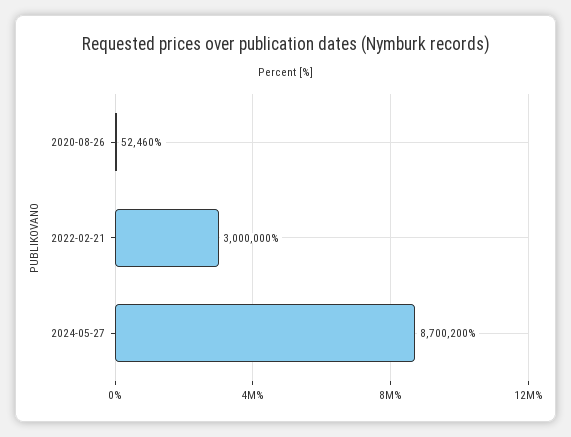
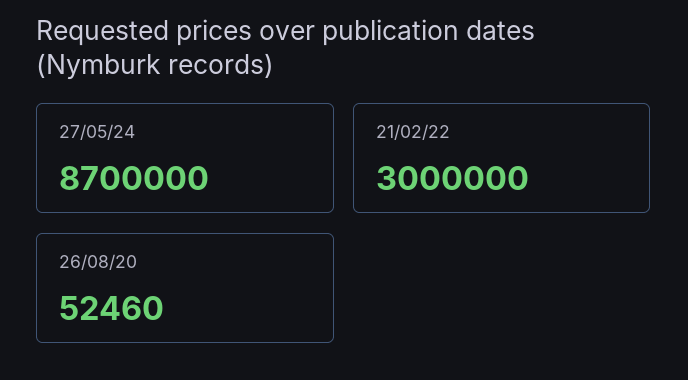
2024-05-27: 8700200 -> 8700000

